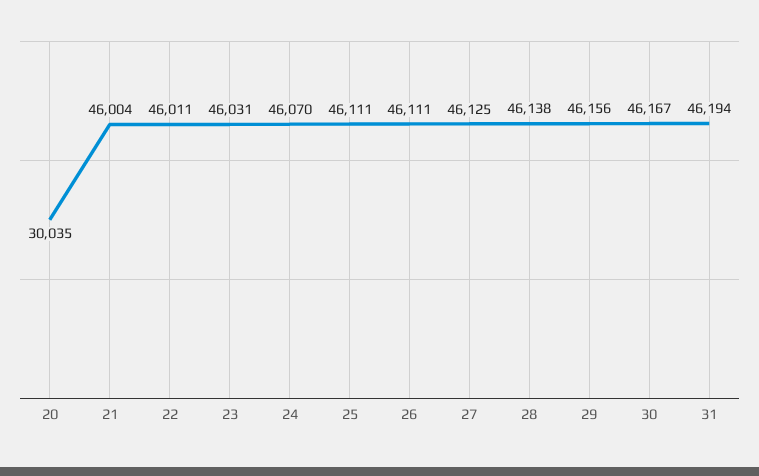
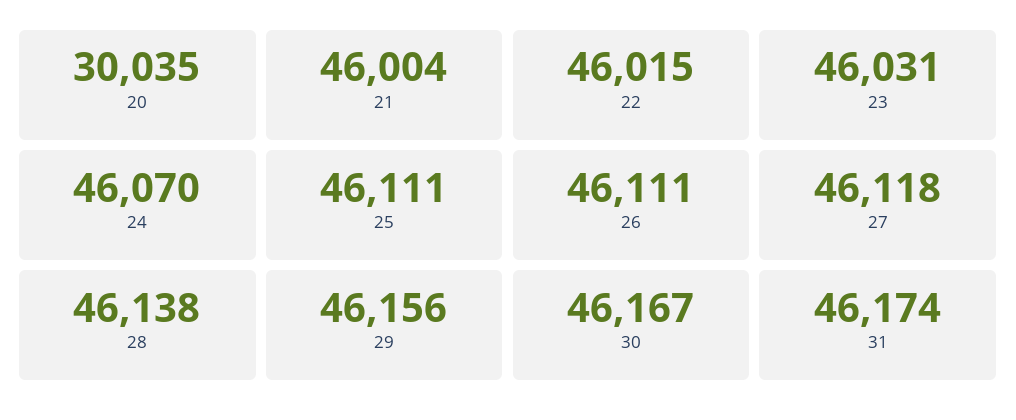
22: 46011 -> 46015
27: 46125 -> 46118
31: 46194 -> 46174

